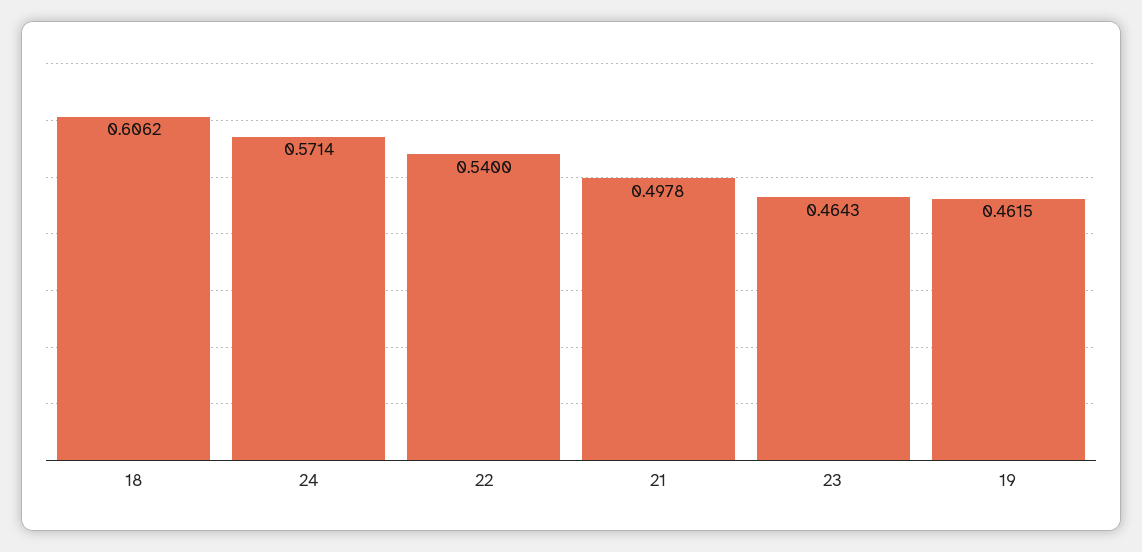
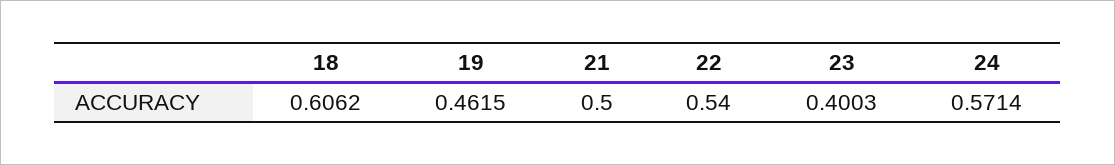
21: 0.4978 -> 0.5
23: 0.4643 -> 0.4003

